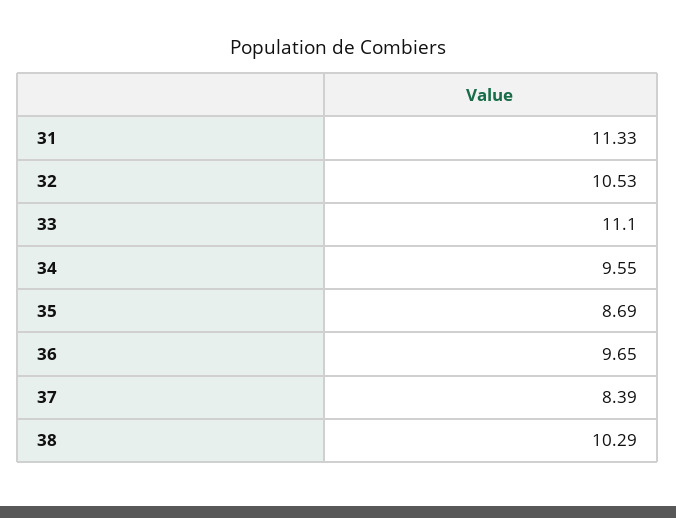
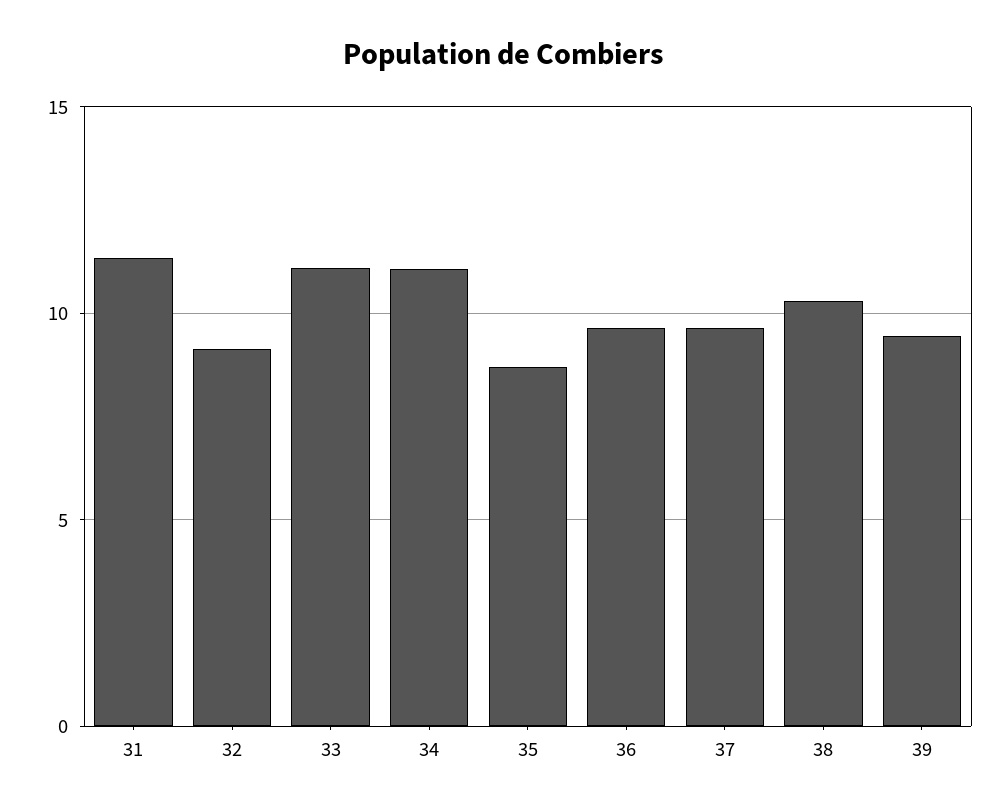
32: 10.53 -> 9
34: 9.55 -> 11
37: 8.39 -> 9.5
39: none -> 9.5

